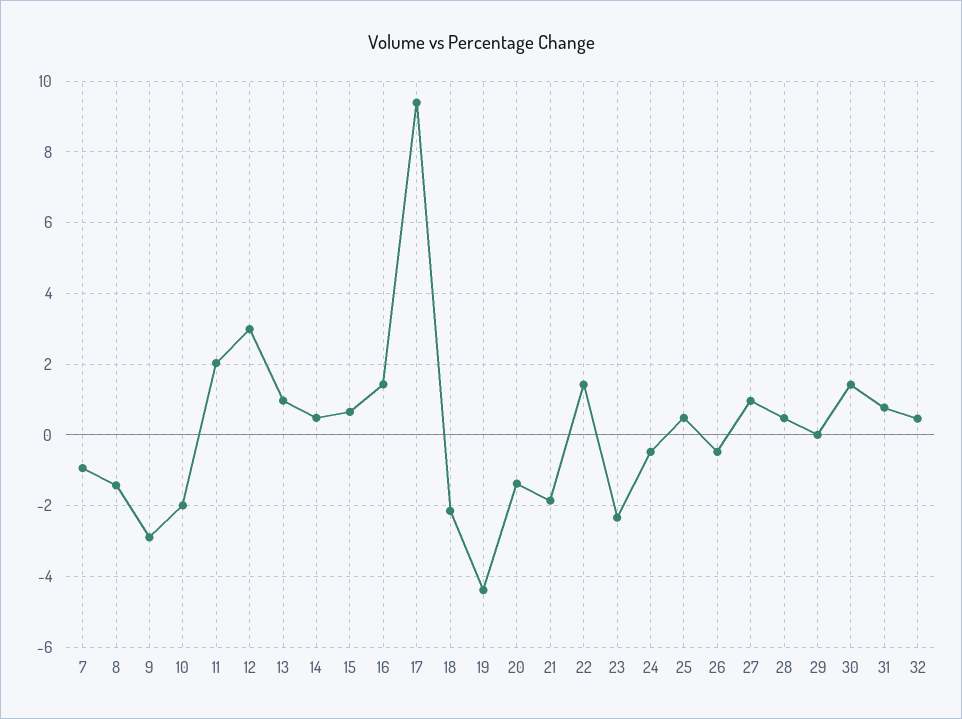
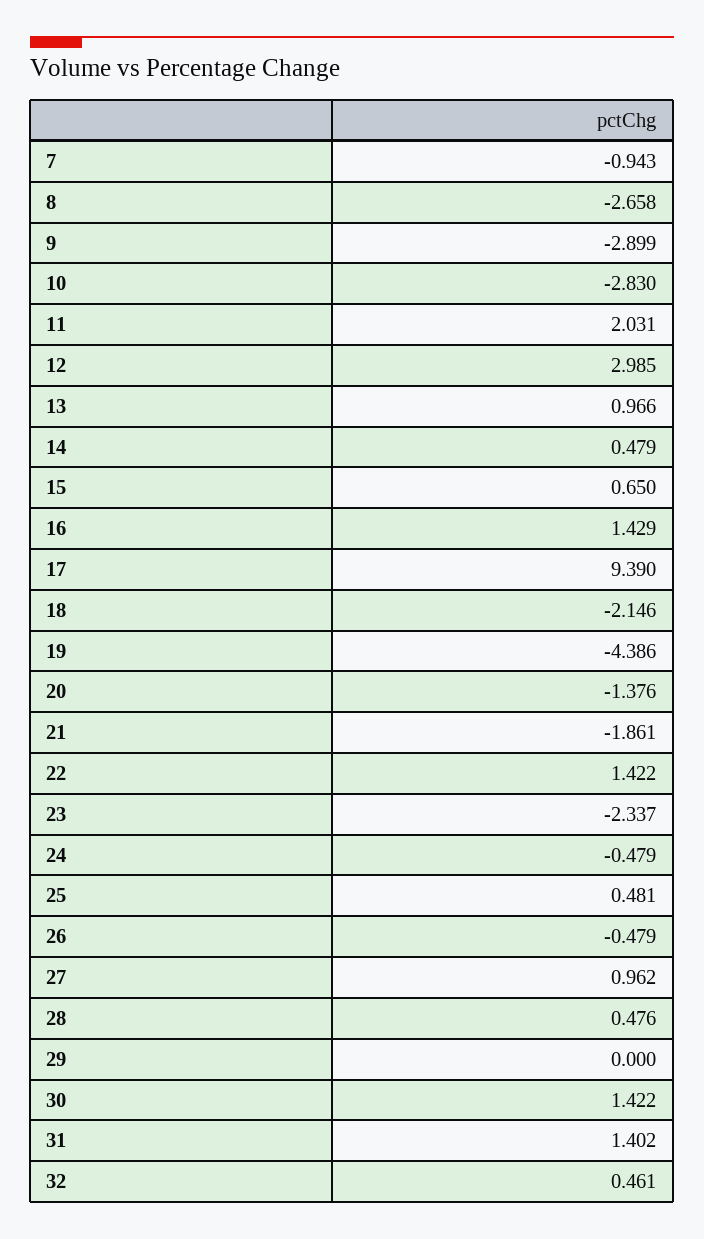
8: -1.4 -> -2.658
10: -2 -> -2.83
31: 0.8 -> 1.402

